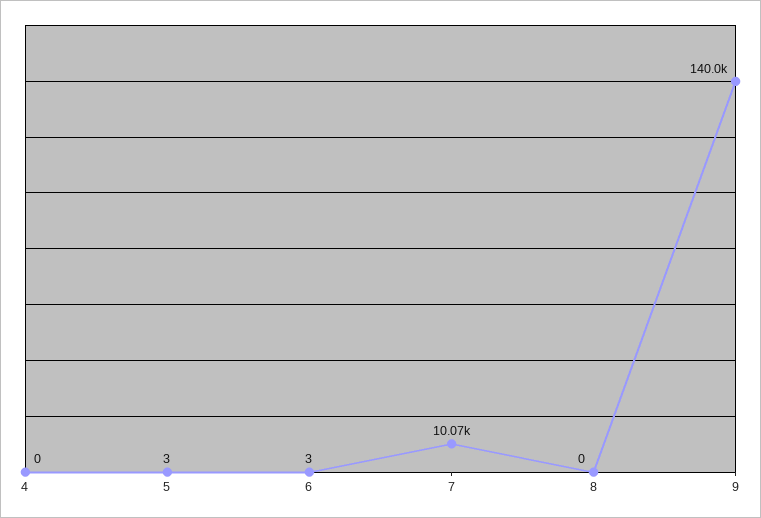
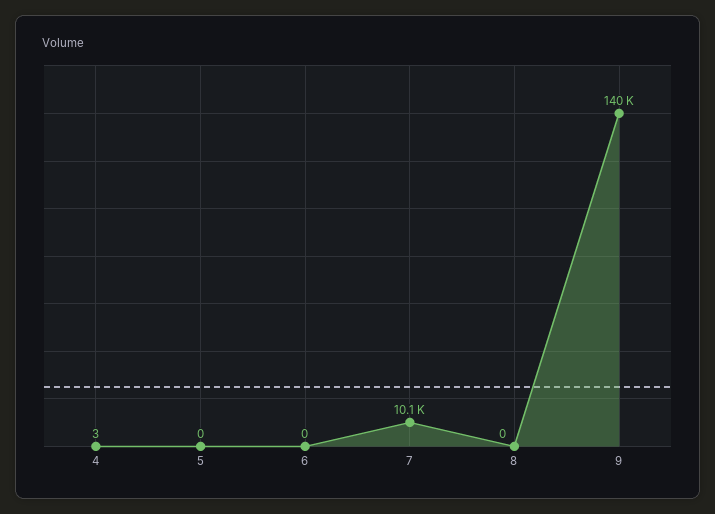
4: 0 -> 3
5: 3 -> 0
6: 3 -> 0

